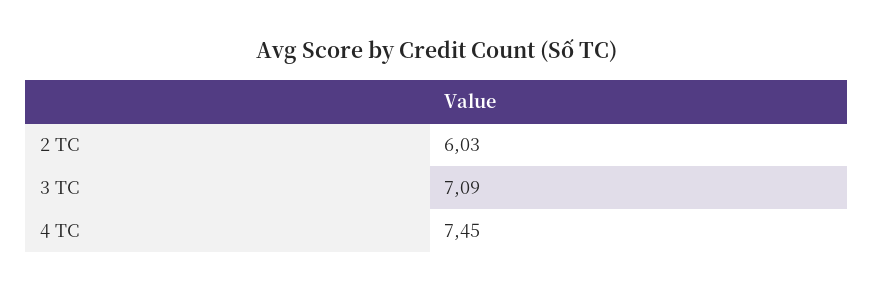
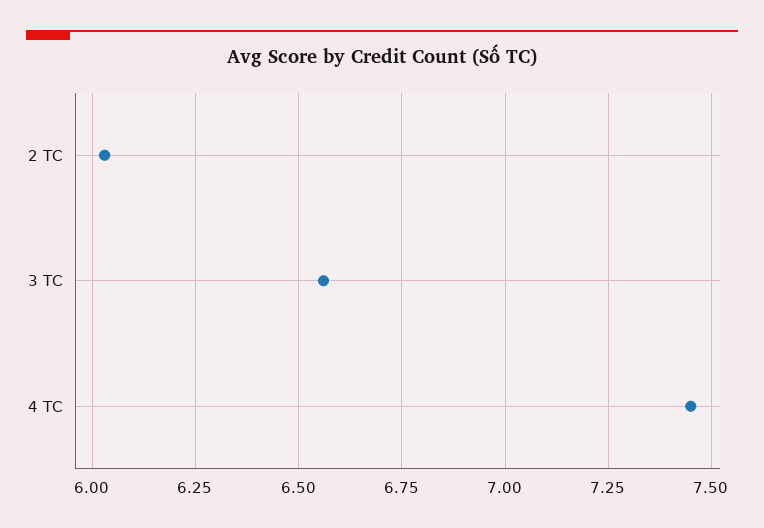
3 TC: 7.09 -> 6.55

